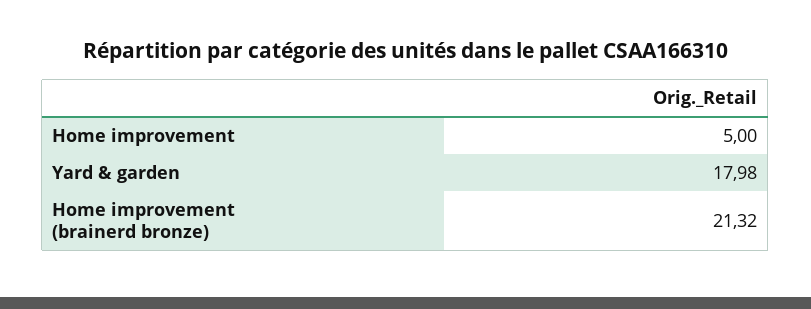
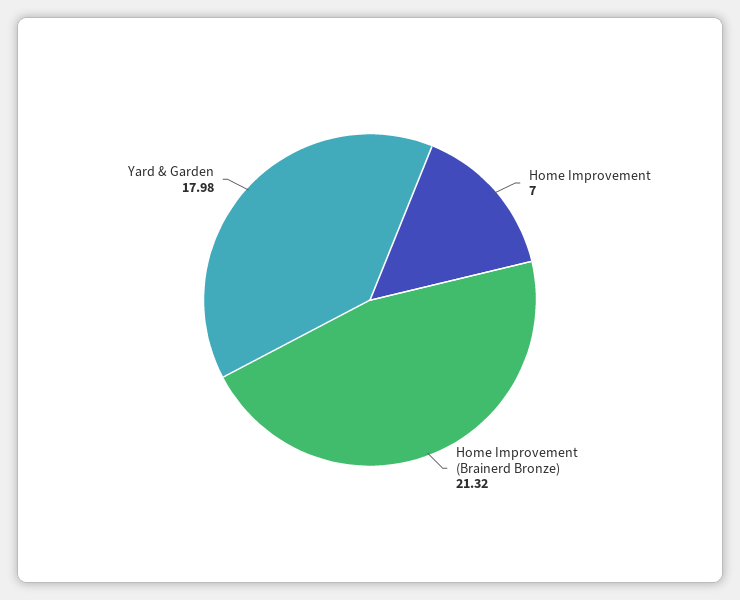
Home improvement: 5 -> 7

